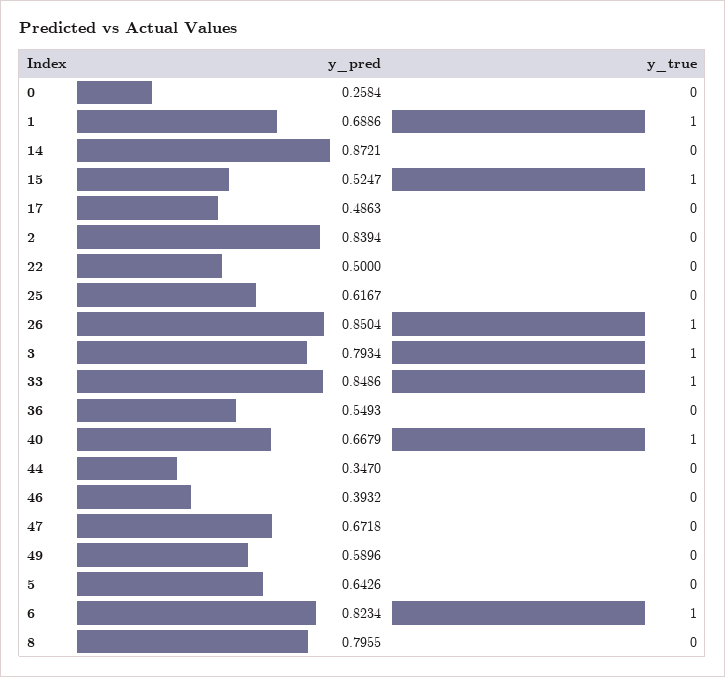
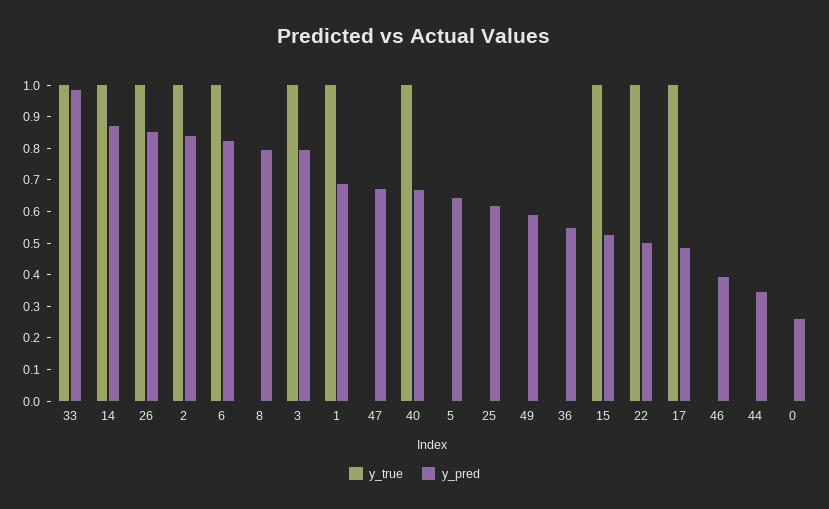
y_true, 14: 0 -> 1
y_true, 17: 0 -> 1
y_true, 2: 0 -> 1
y_true, 22: 0 -> 1
y_pred, 33: 0.8486 -> 1

